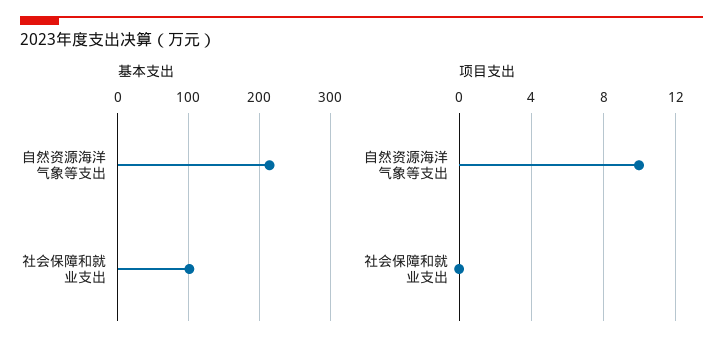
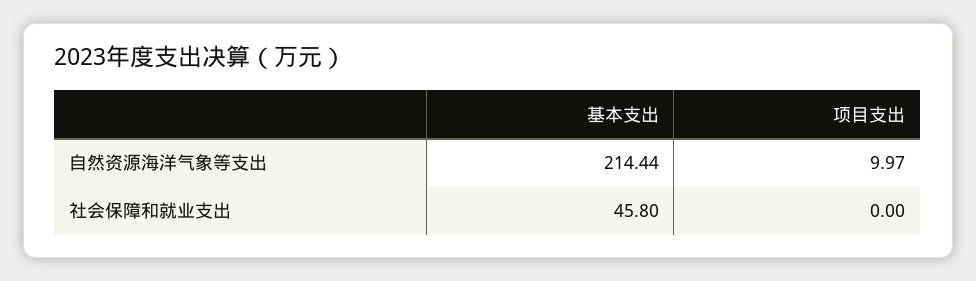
基本支出, 社会保障和就业支出: 100 -> 45.8

